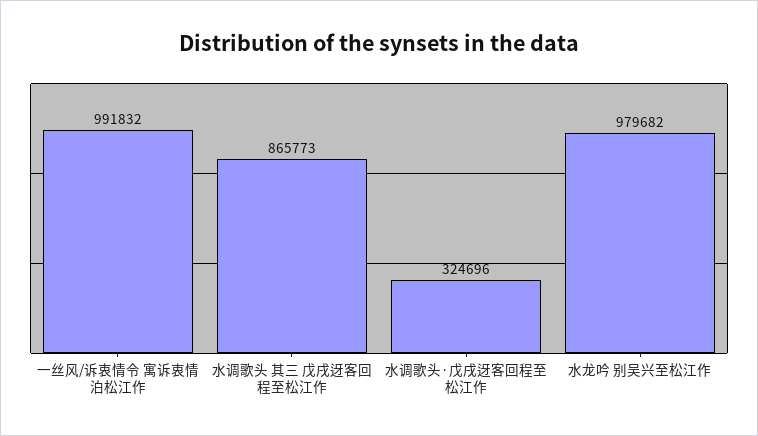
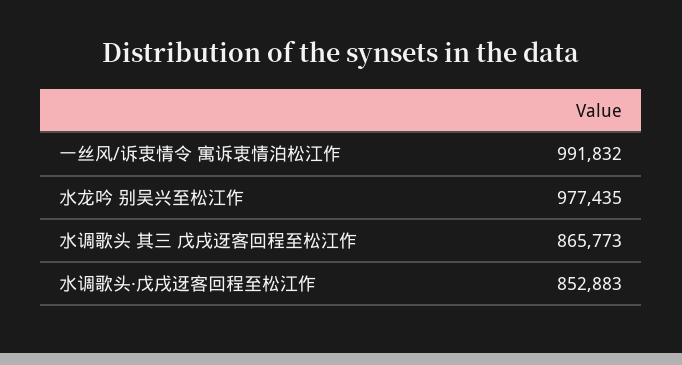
水调歌头·戊戌迓客回程至松江作: 324696 -> 852883
水龙吟 别吴兴至松江作: 979682 -> 977435

